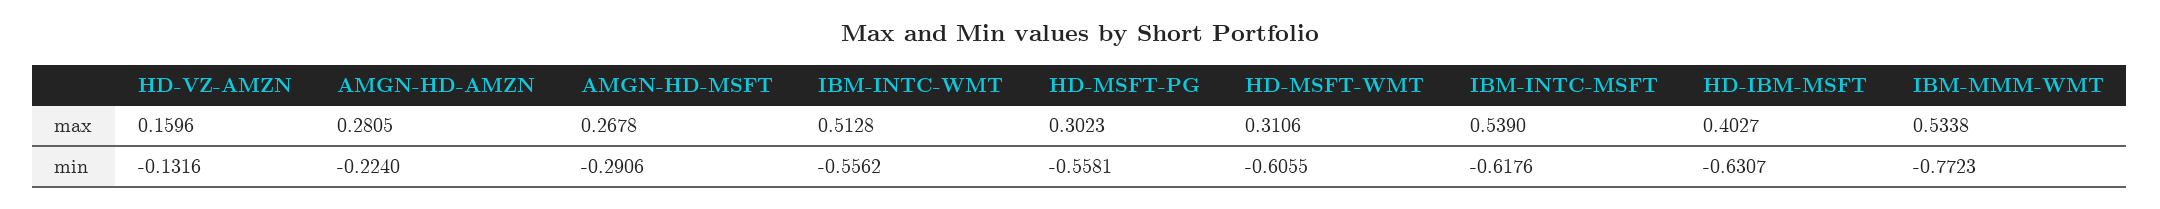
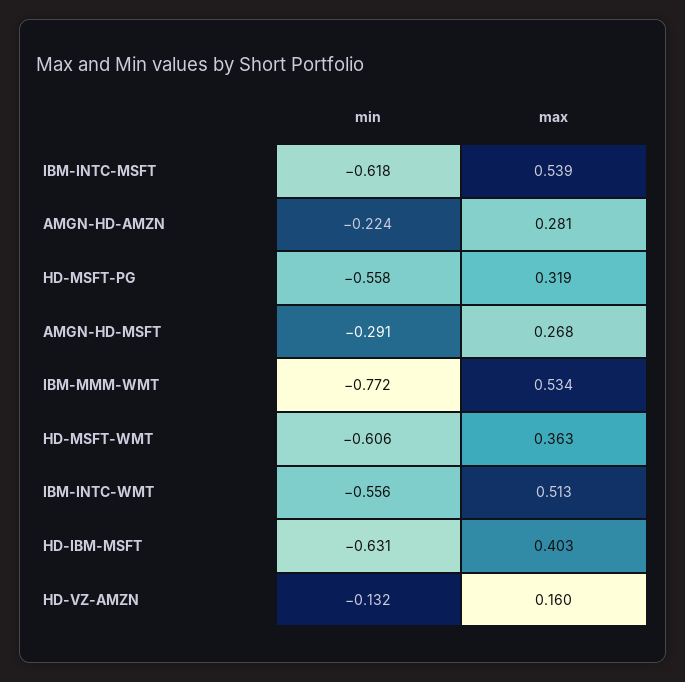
HD-MSFT-PG, max: 0.3023 -> 0.319
HD-MSFT-WMT, max: 0.3106 -> 0.363

